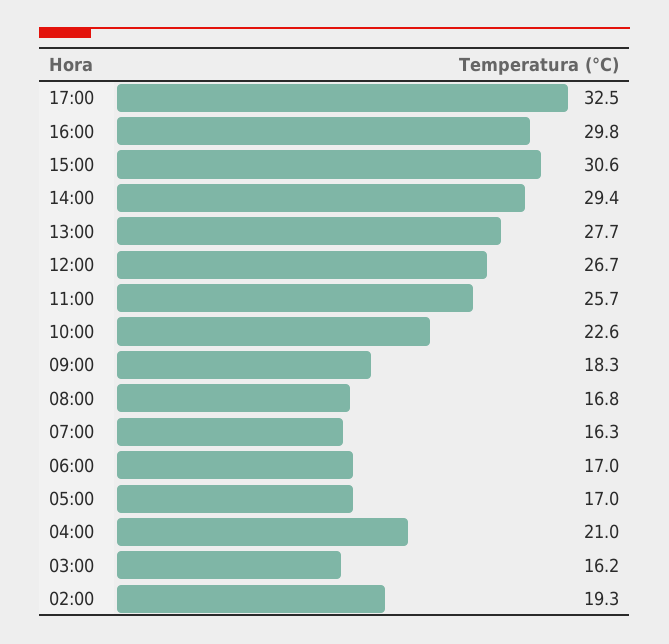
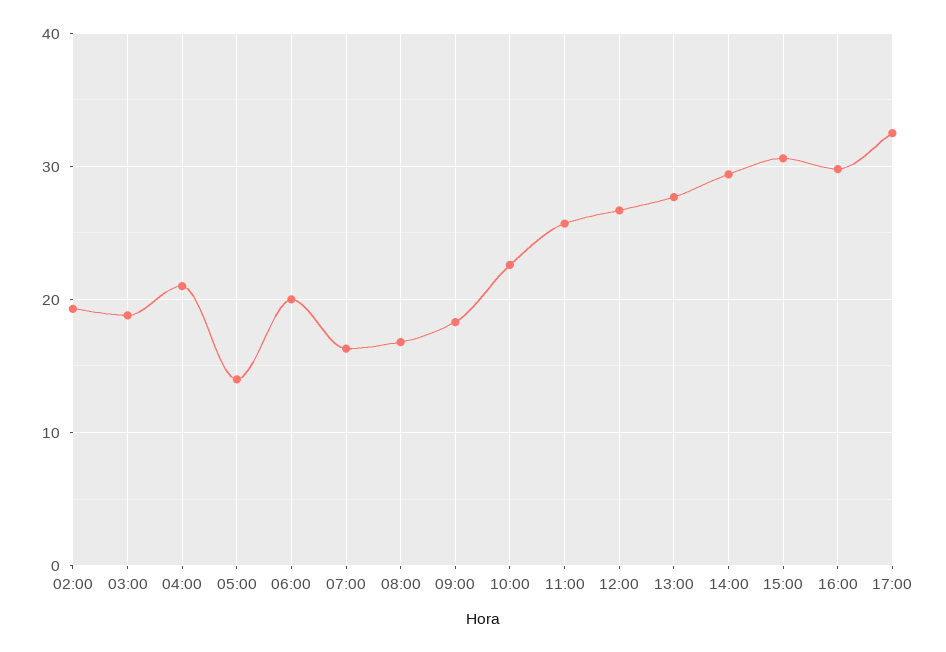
06:00: 17 -> 20
05:00: 17 -> 14
03:00: 16.2 -> 19

